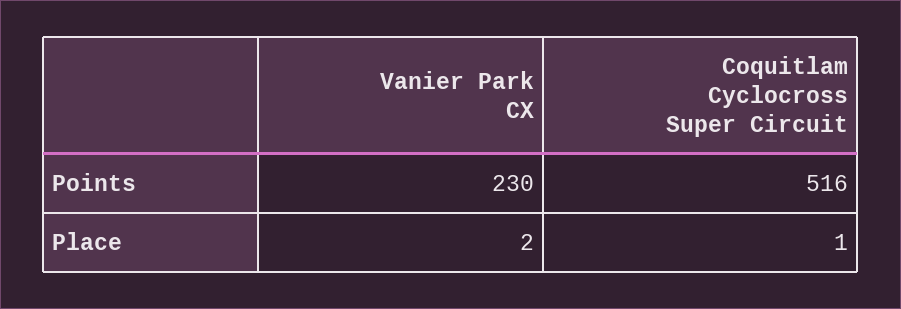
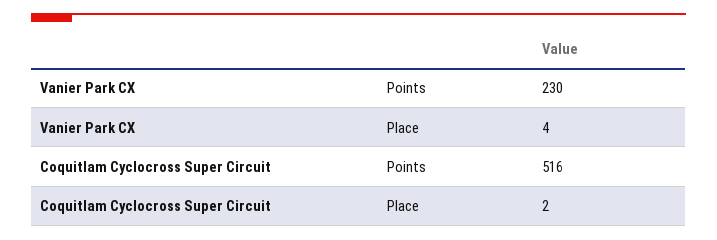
Vanier Park CX, Place: 2 -> 4
Coquitlam Cyclocross Super Circuit, Place: 1 -> 2

